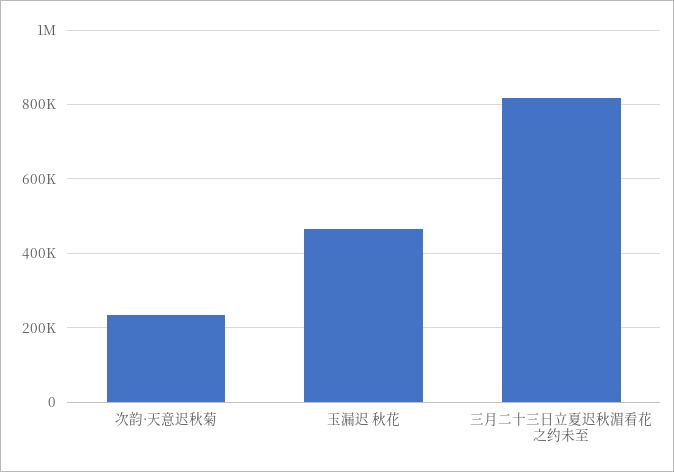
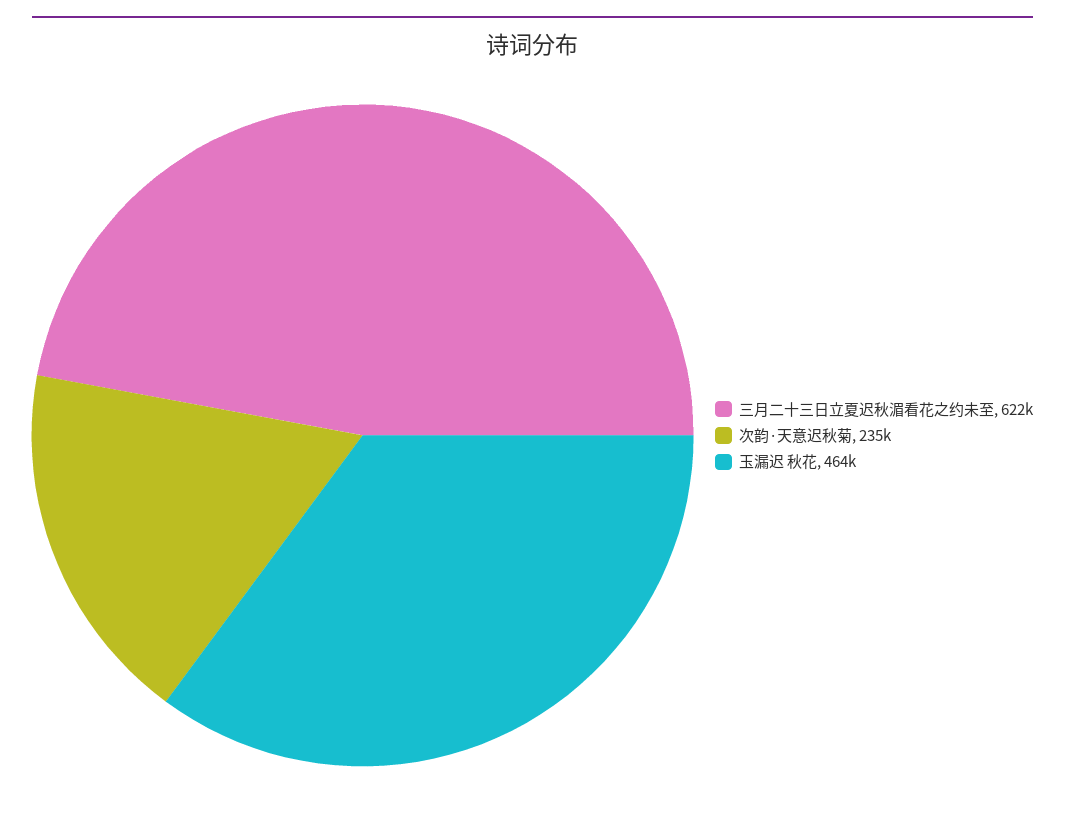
三月二十三日立夏迟秋湄看花之约未至: 820000 -> 622000

